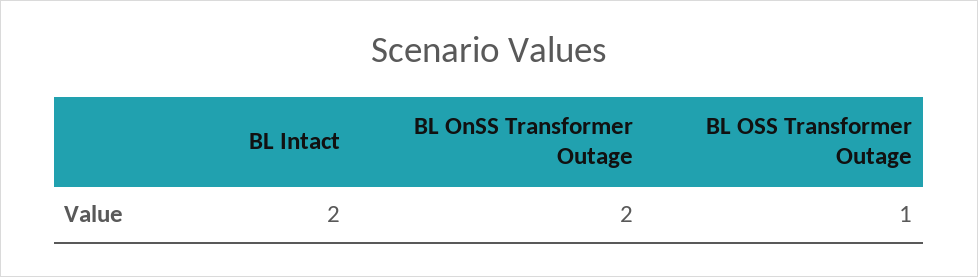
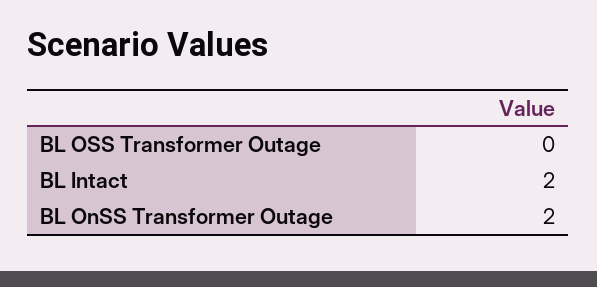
BL OSS Transformer Outage: 1 -> 0

